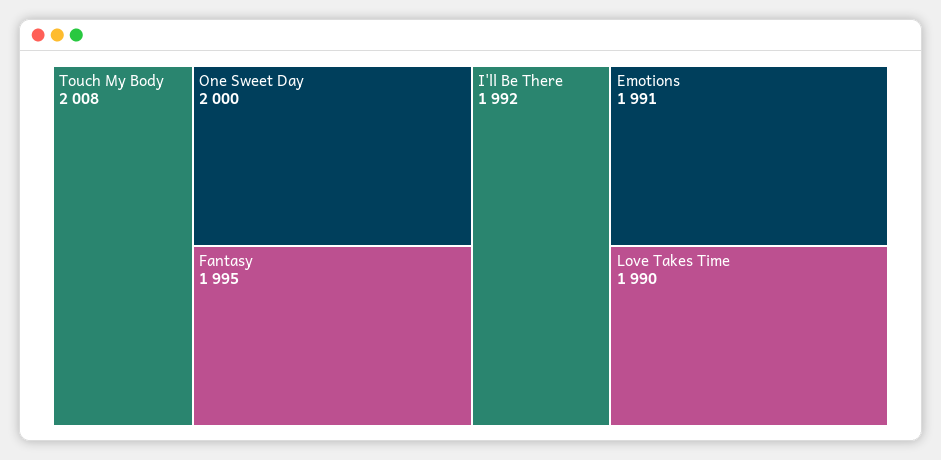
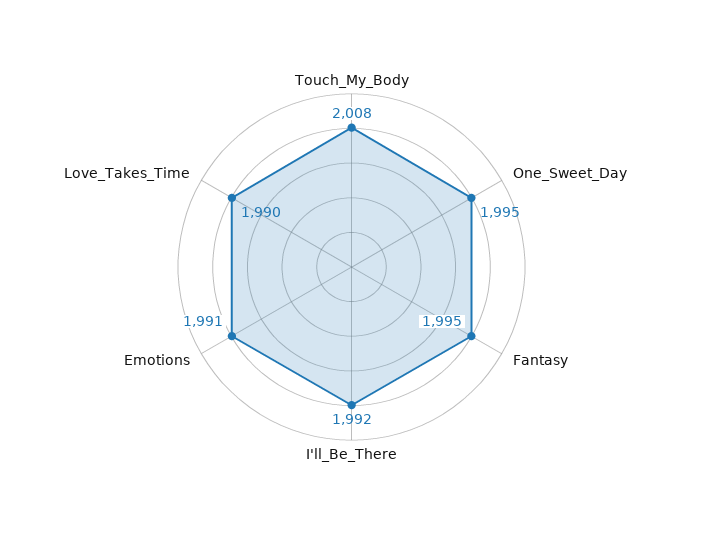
One Sweet Day: 2000 -> 1995

